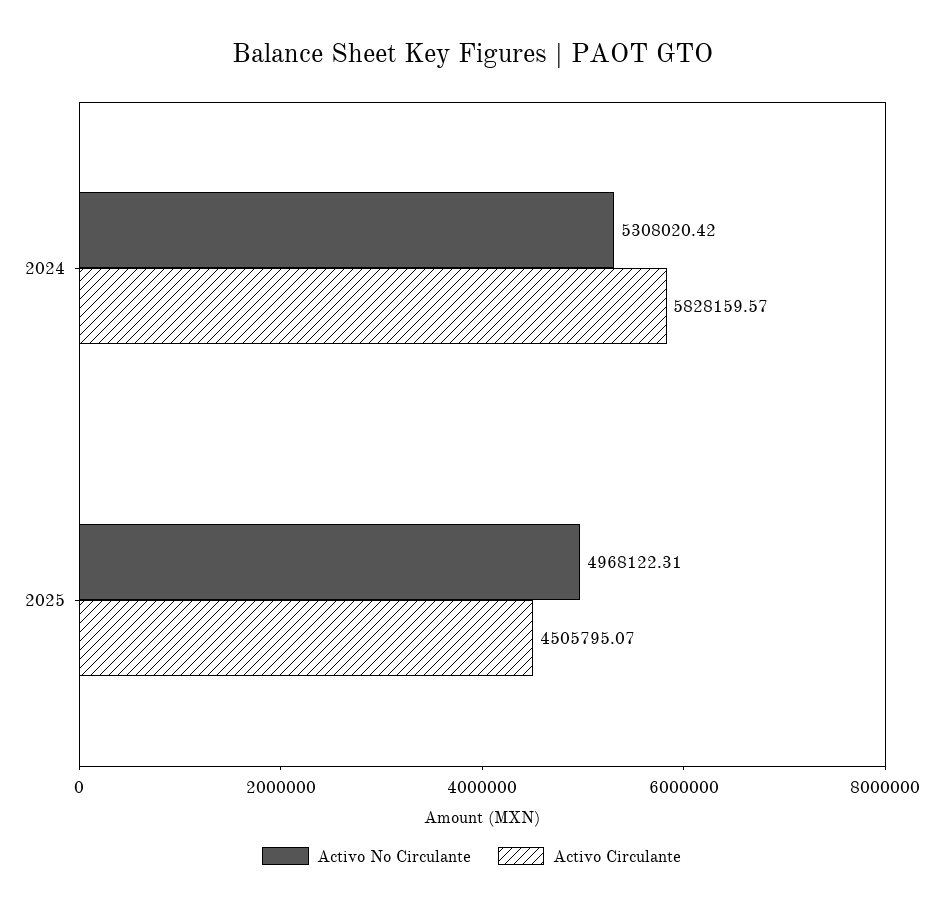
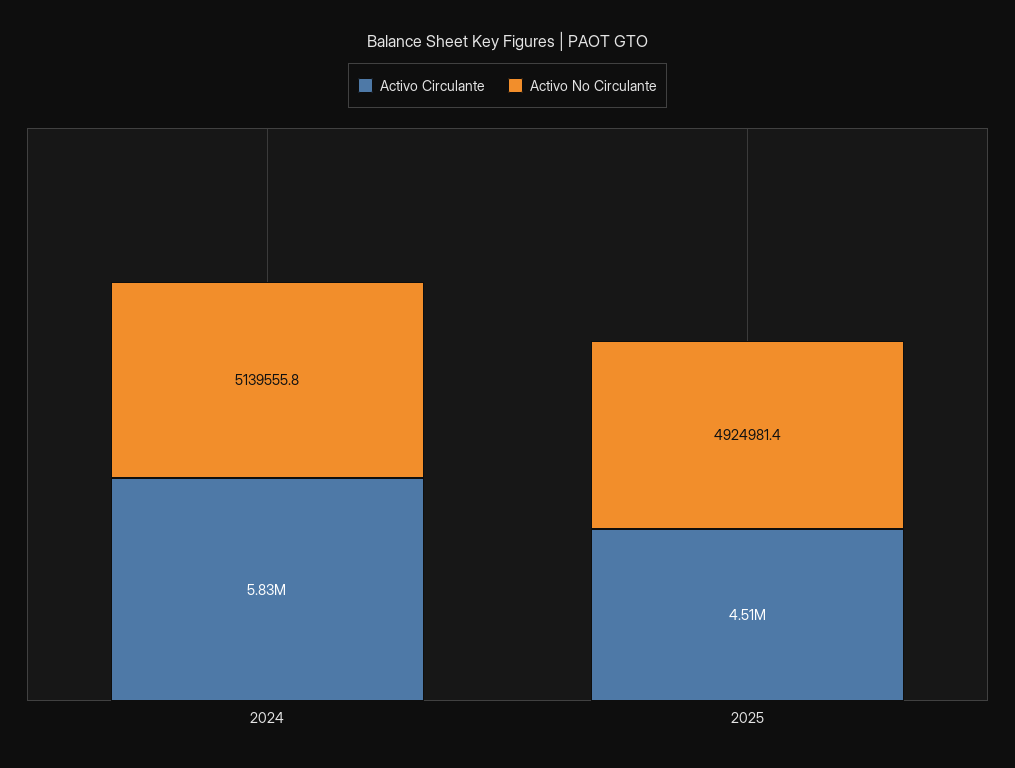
Activo No Circulante, 2024: 5308020.42 -> 5139555.8
Activo No Circulante, 2025: 4968122.31 -> 4924981.4

